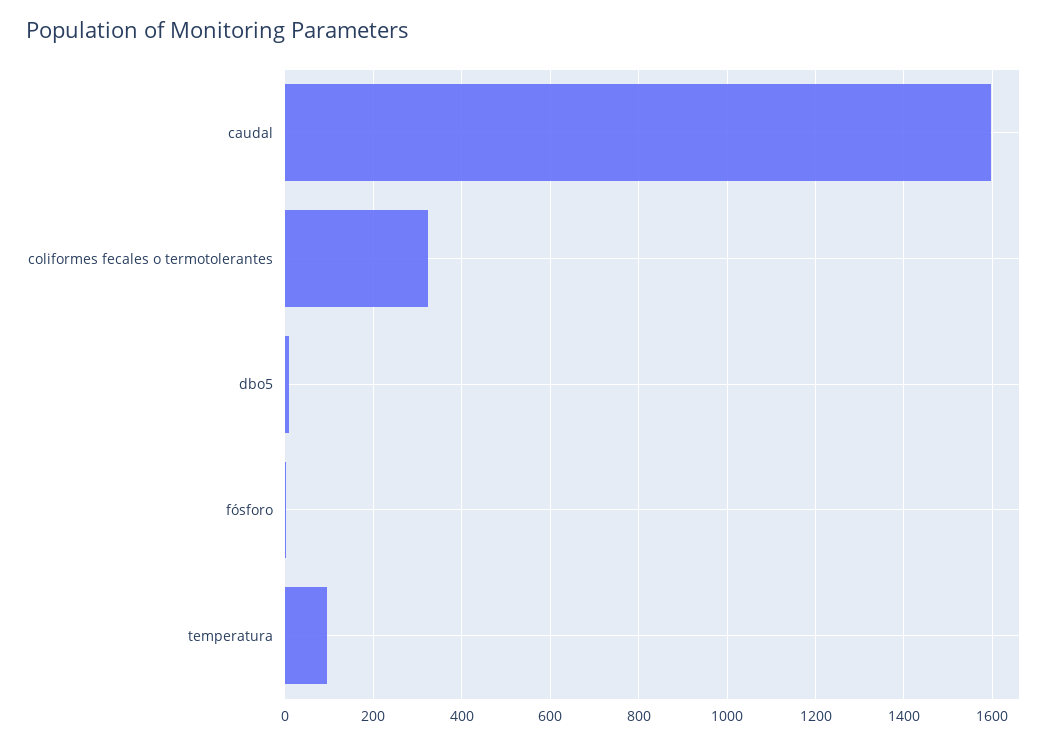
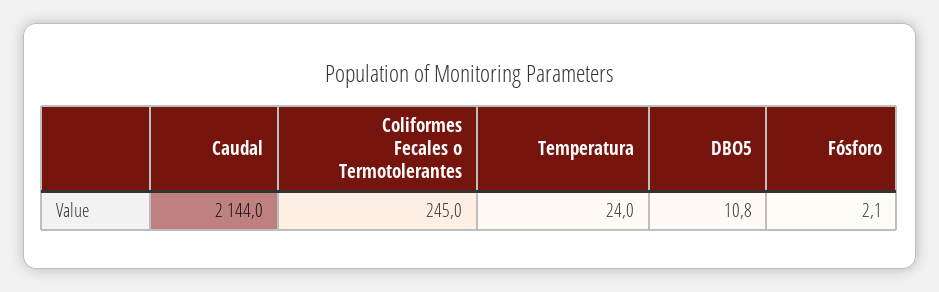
caudal: 1600 -> 2144
coliformes fecales o termotolerantes: 320 -> 245
temperatura: 100 -> 24

